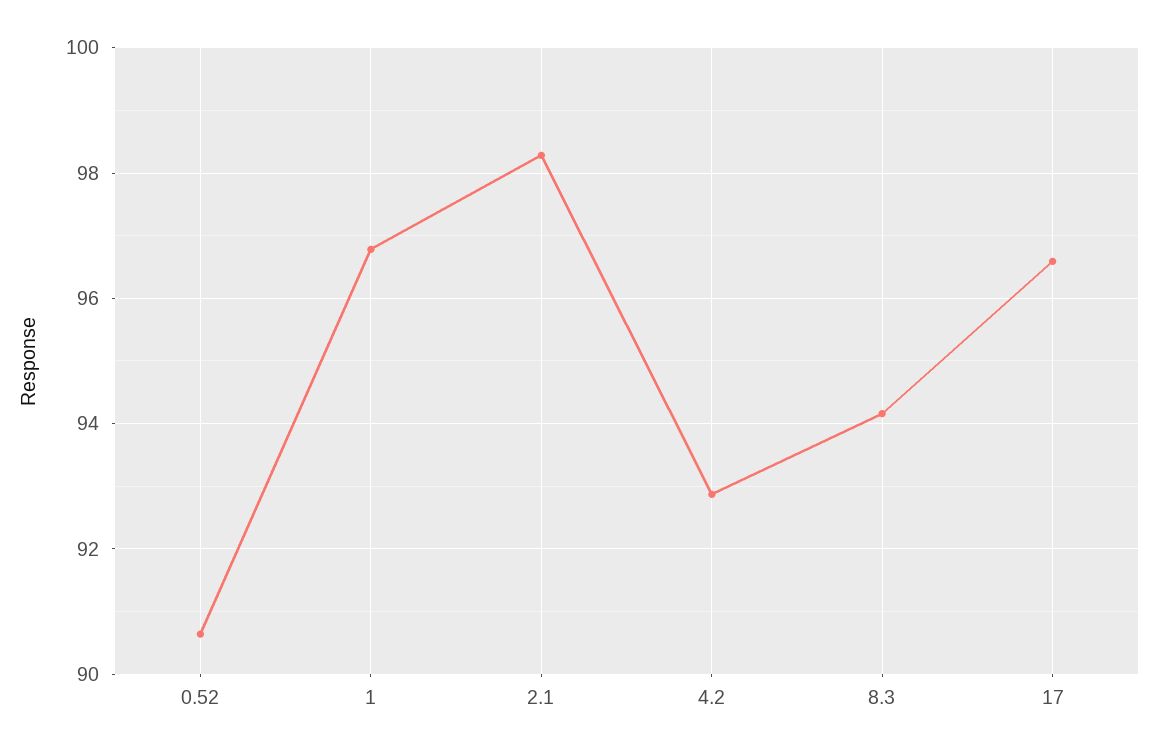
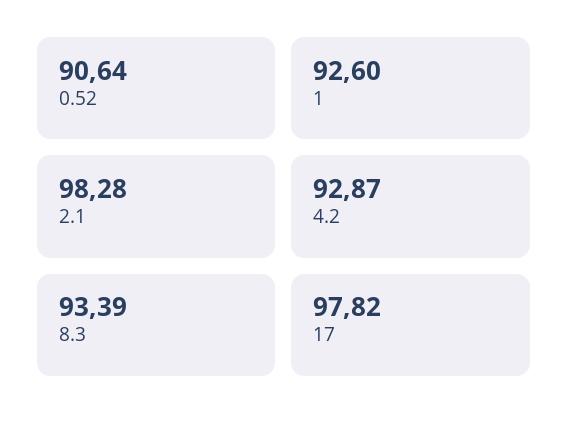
1: 96.8 -> 92.6
8.3: 94.2 -> 93.39
17: 96.6 -> 97.82

